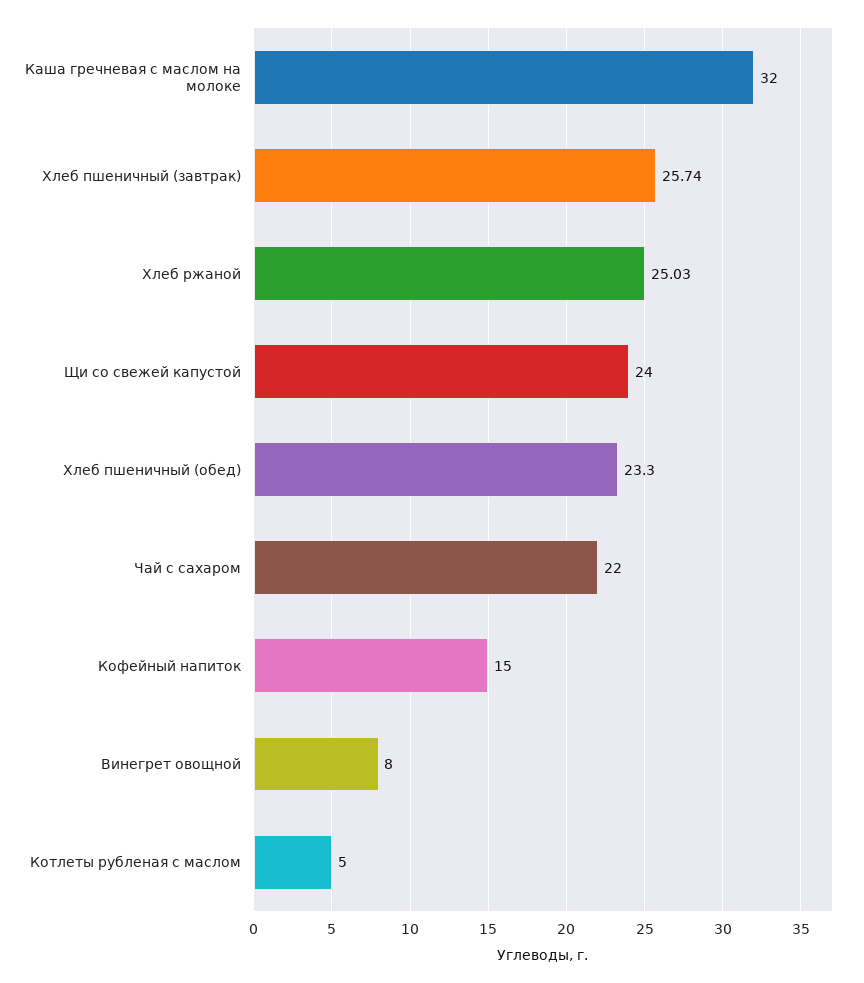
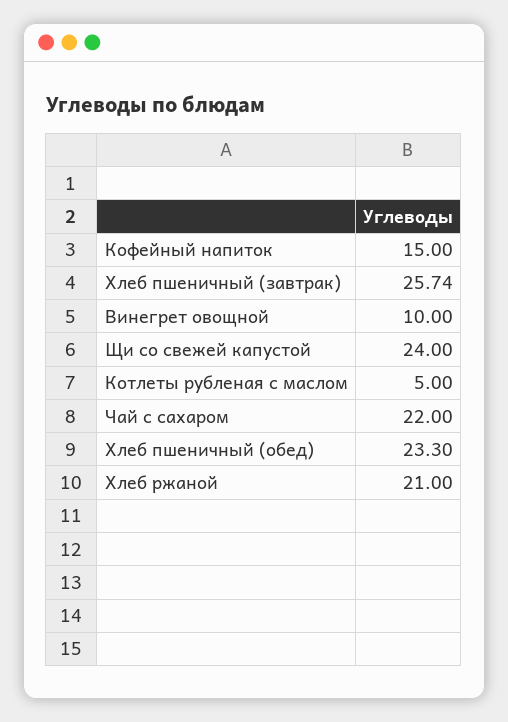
Каша гречневая с маслом на молоке: 32 -> none
Хлеб ржаной: 25.03 -> 21
Винегрет овощной: 8 -> 10

